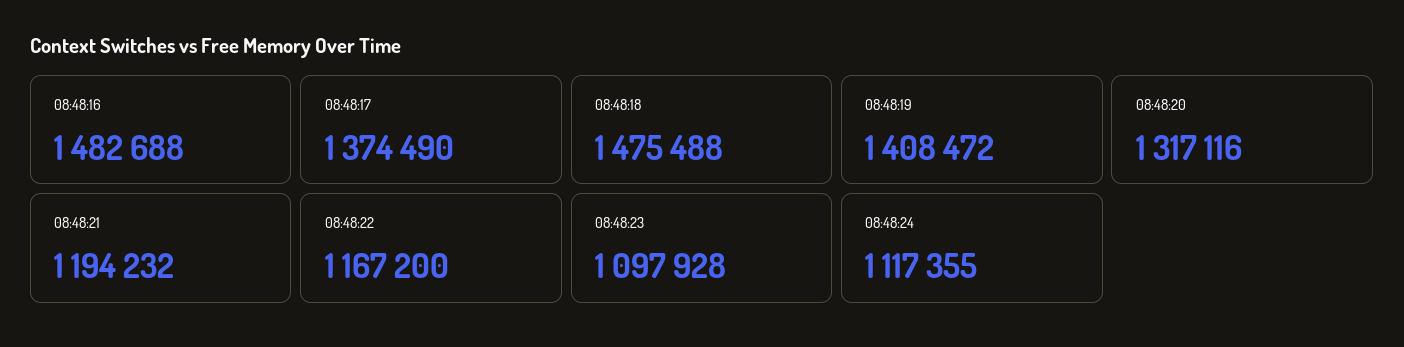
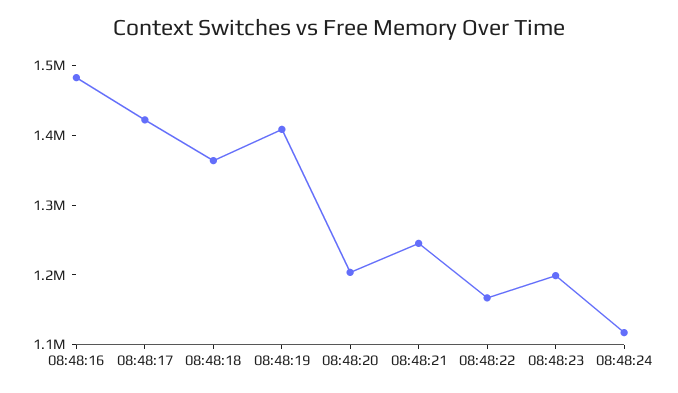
08:48:17: 1374490 -> 1420000
08:48:18: 1475488 -> 1360000
08:48:20: 1317116 -> 1200000
08:48:21: 1194232 -> 1240000
08:48:23: 1097928 -> 1200000

